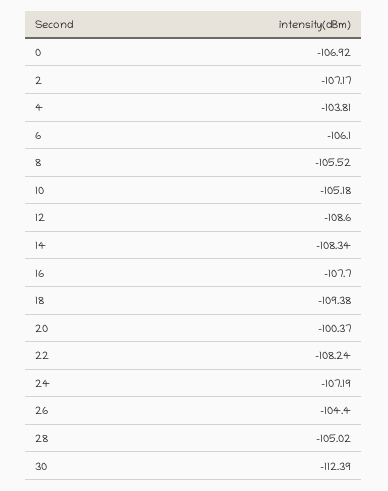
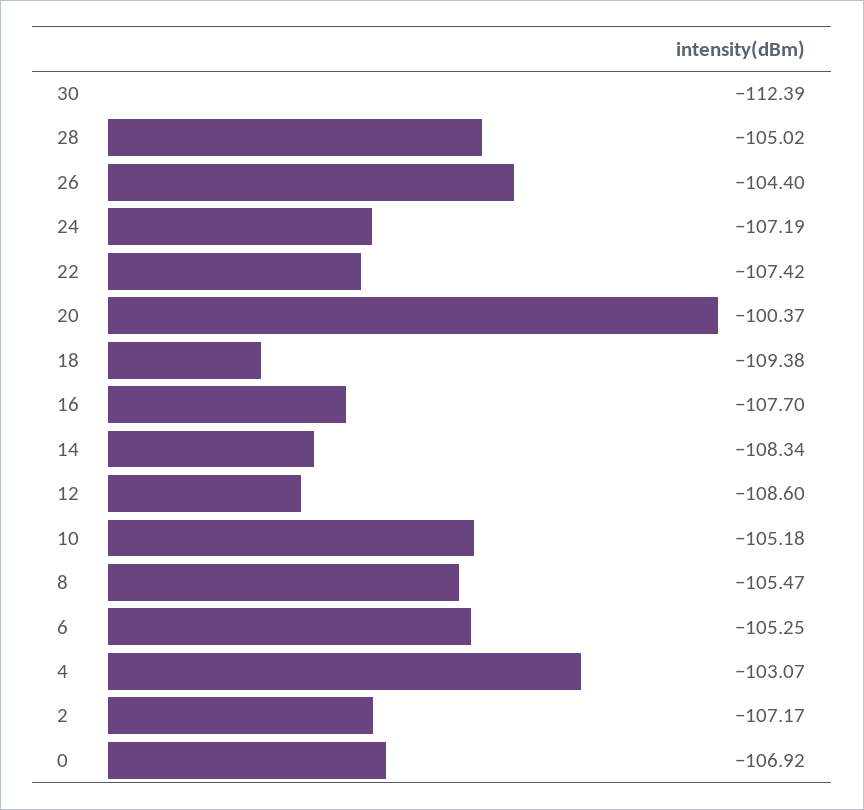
4: -103.81 -> -103.07
6: -106.1 -> -105.25
8: -105.52 -> -105.47
22: -108.24 -> -107.42

